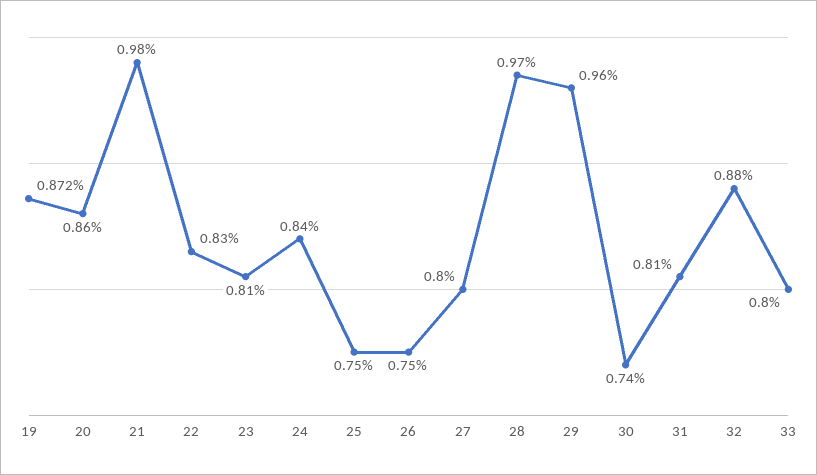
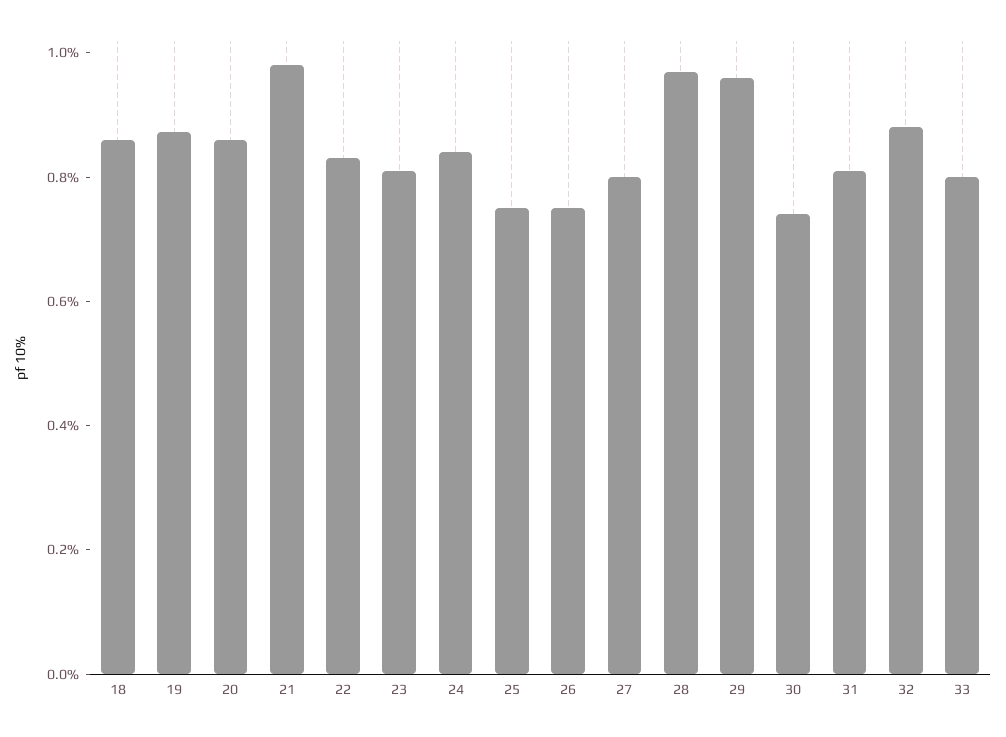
18: none -> 0.85

